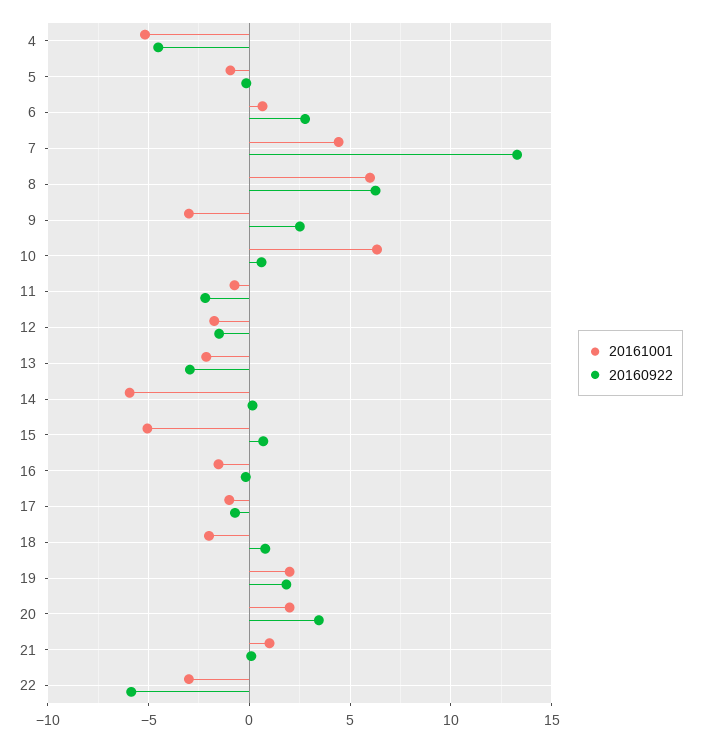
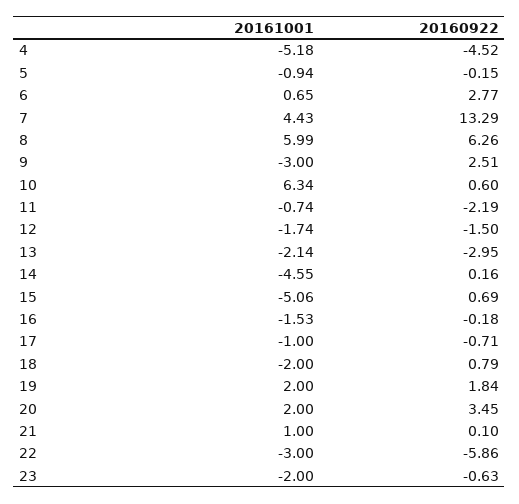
20161001, 14: -6 -> -4.55
20161001, 23: none -> -2
20160922, 23: none -> -0.63

